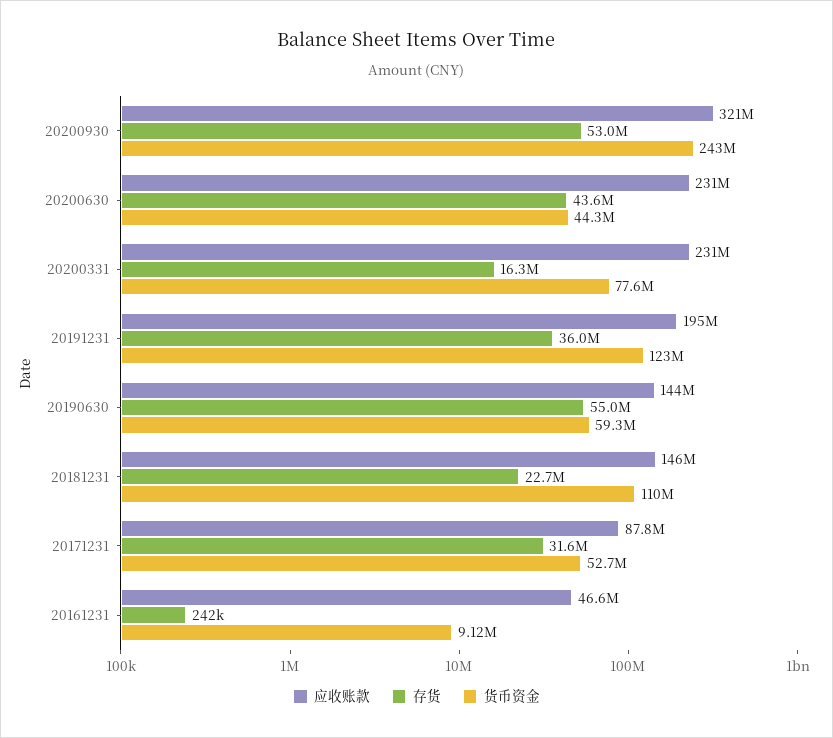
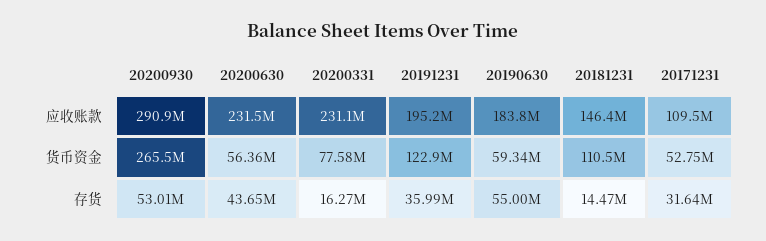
应收账款, 20200930: 321000000 -> 290900000
货币资金, 20200930: 243000000 -> 265500000
货币资金, 20200630: 44300000 -> 56360000
应收账款, 20190630: 144000000 -> 183800000
存货, 20181231: 22700000 -> 14470000
应收账款, 20171231: 87800000 -> 109500000
应收账款, 20161231: 46600000 -> none
存货, 20161231: 242000 -> none
货币资金, 20161231: 9120000 -> none

